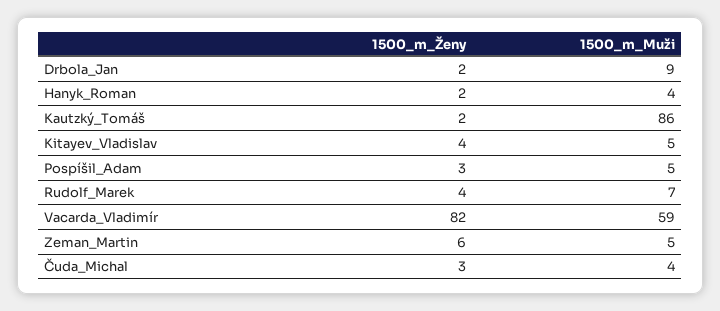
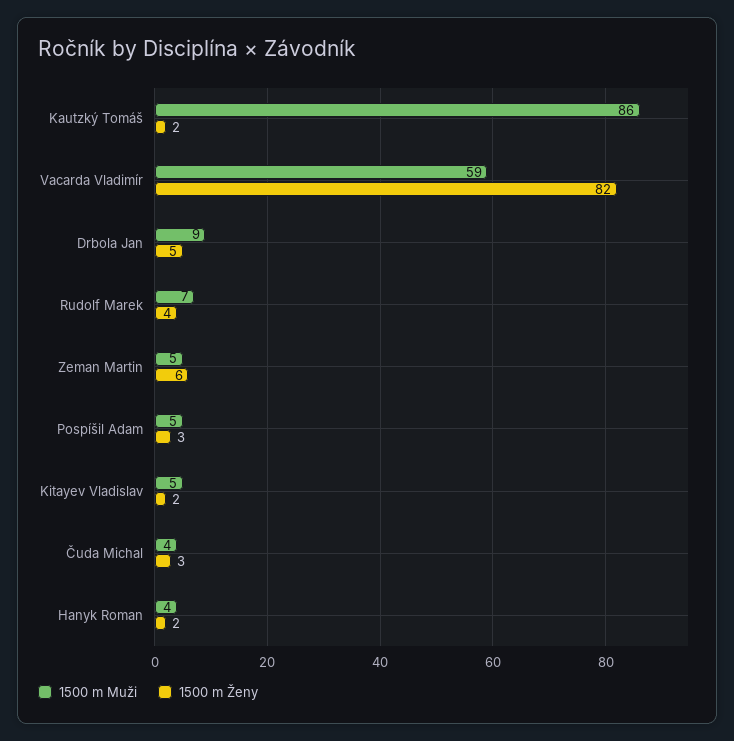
1500_m_Ženy, Drbola_Jan: 2 -> 5
1500_m_Ženy, Kitayev_Vladislav: 4 -> 2

